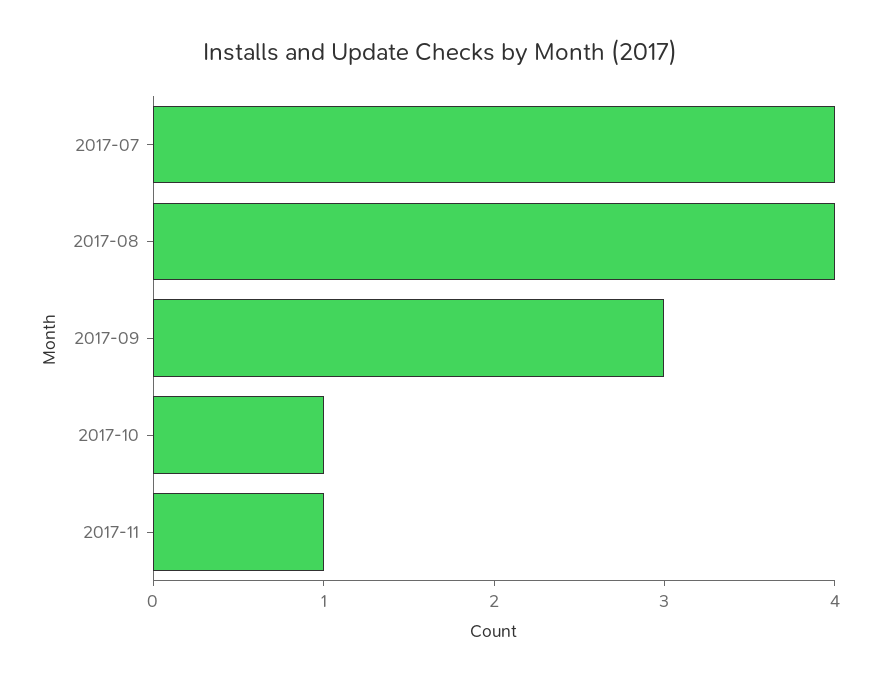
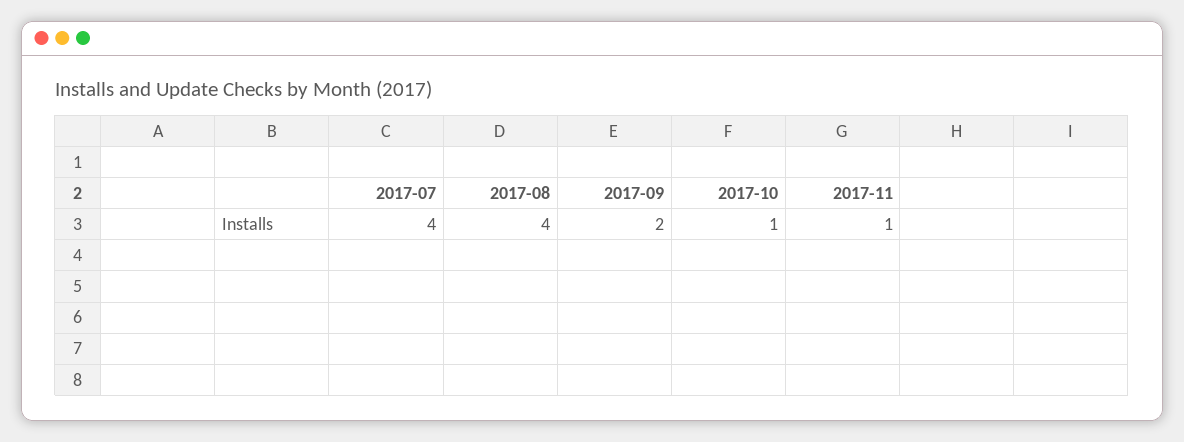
2017-09: 3 -> 2

